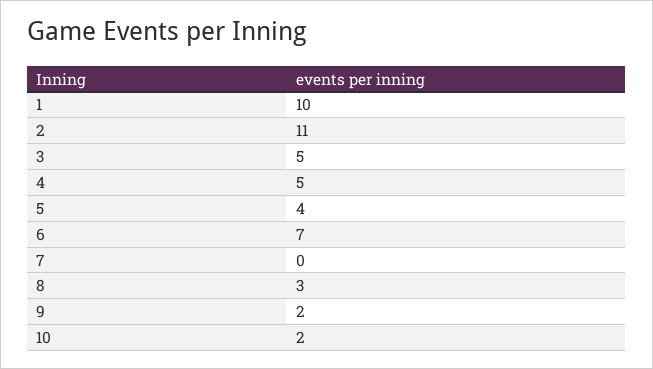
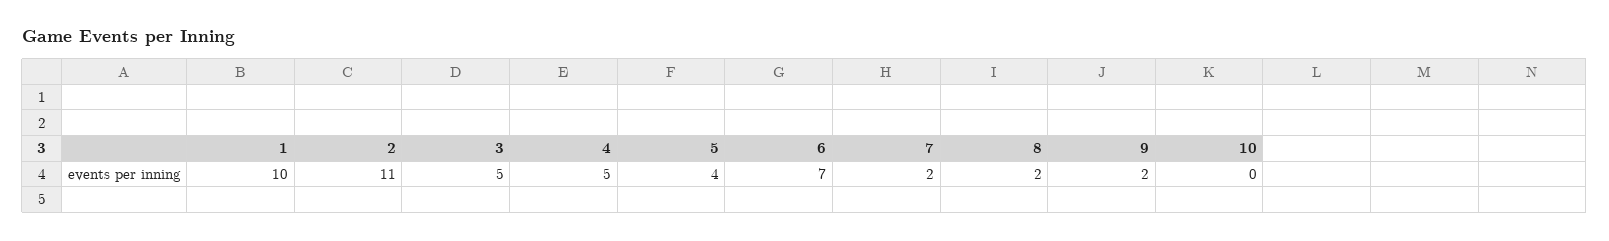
7: 0 -> 2
8: 3 -> 2
10: 2 -> 0

